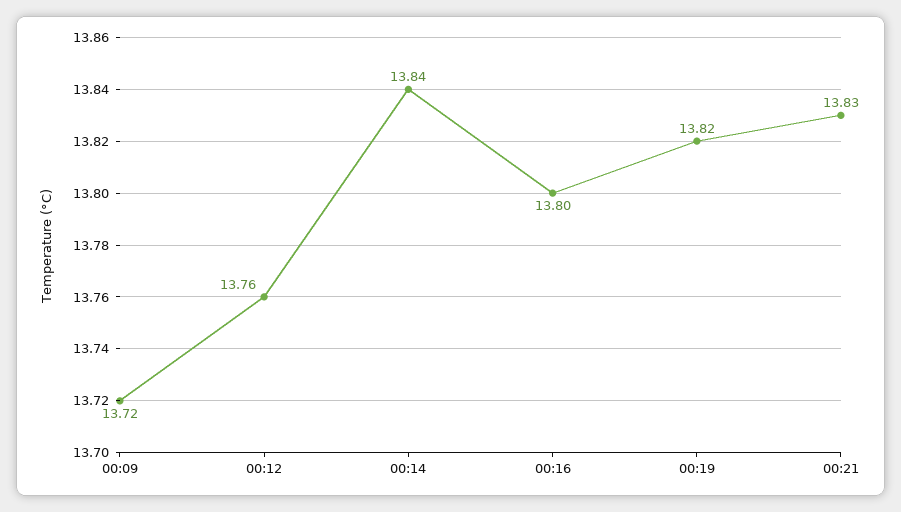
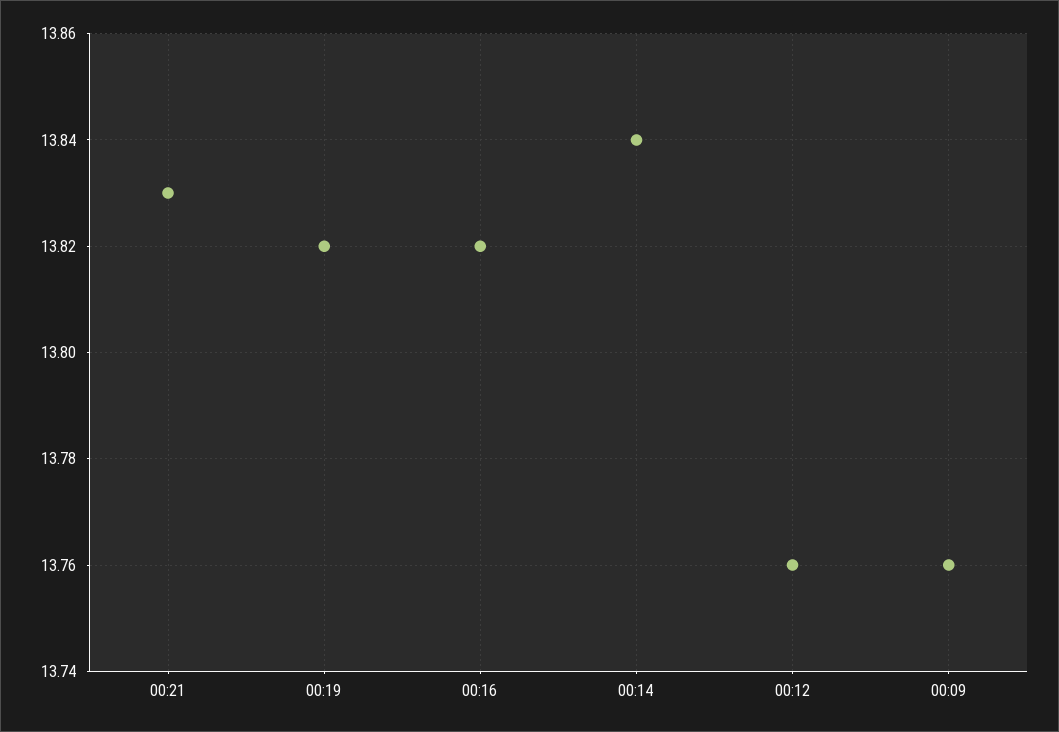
00:09: 13.72 -> 13.76
00:16: 13.8 -> 13.82

